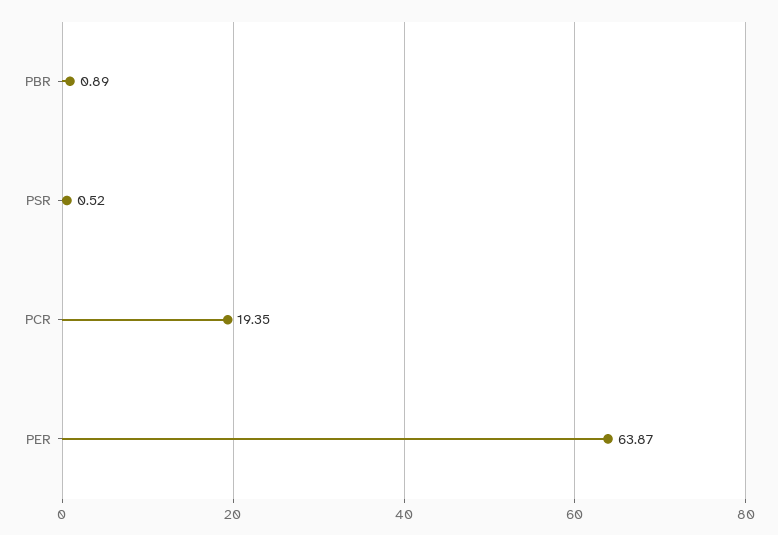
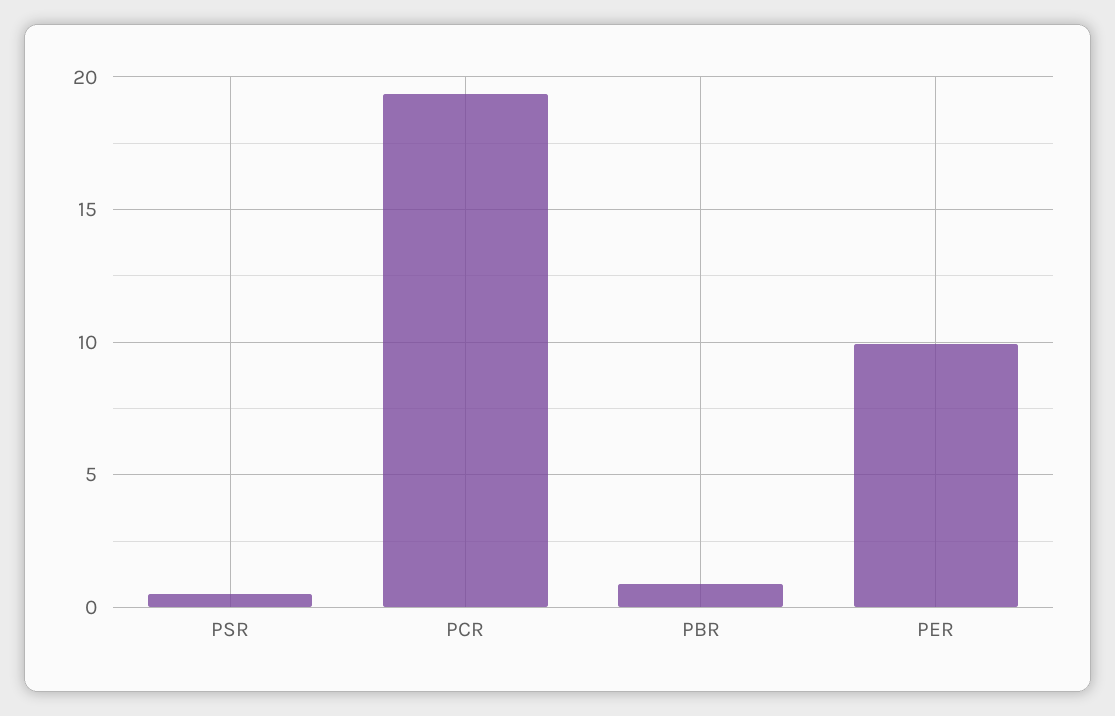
PER: 63.87 -> 10

